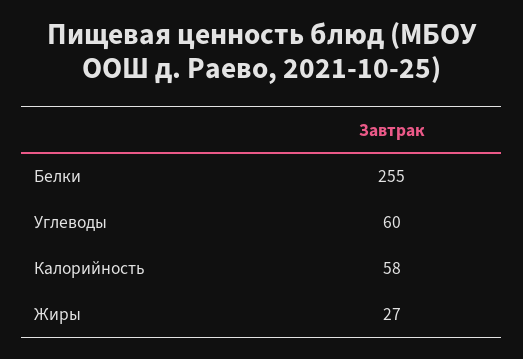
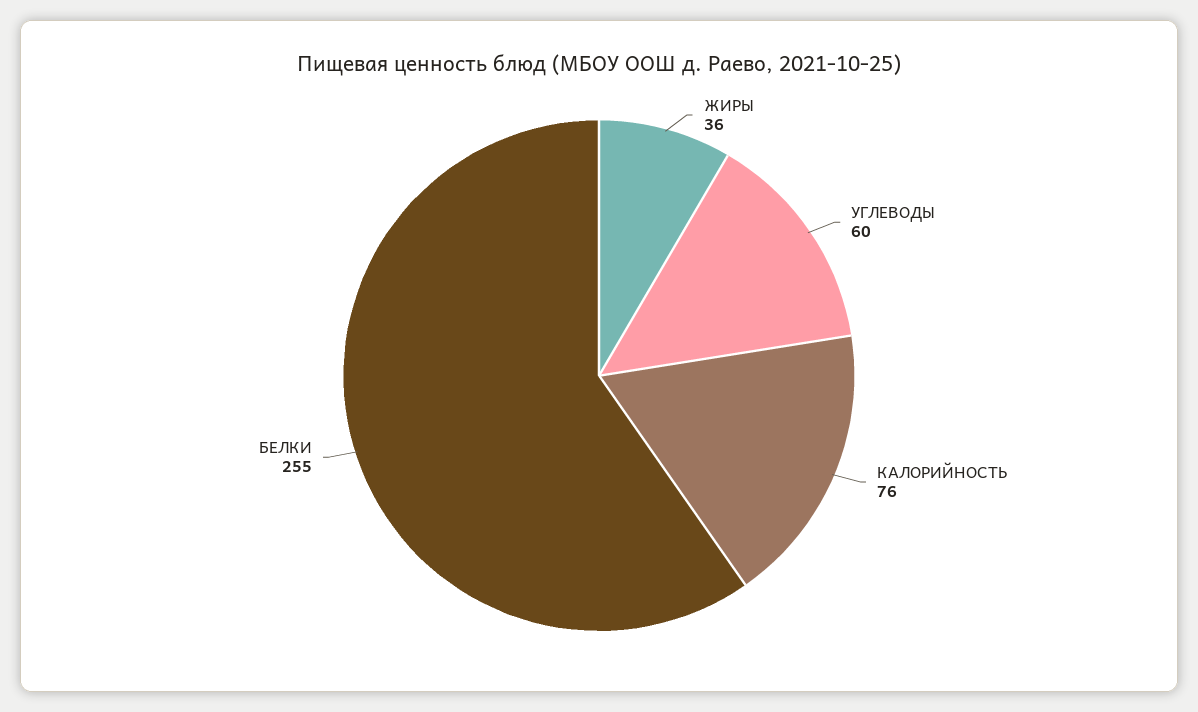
Калорийность: 58 -> 76
Жиры: 27 -> 36

